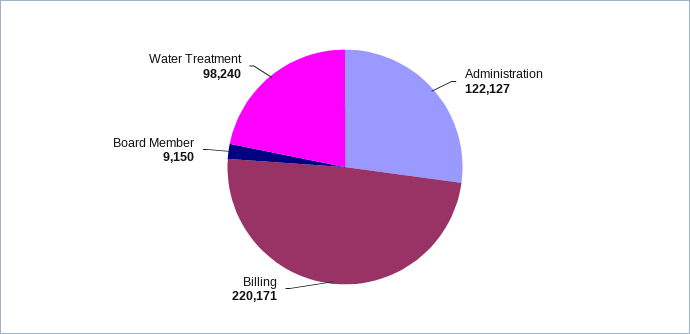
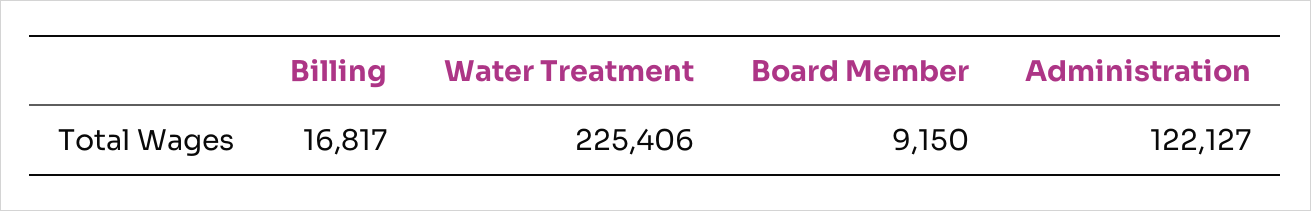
Billing: 220171 -> 16817
Water Treatment: 98240 -> 225406

